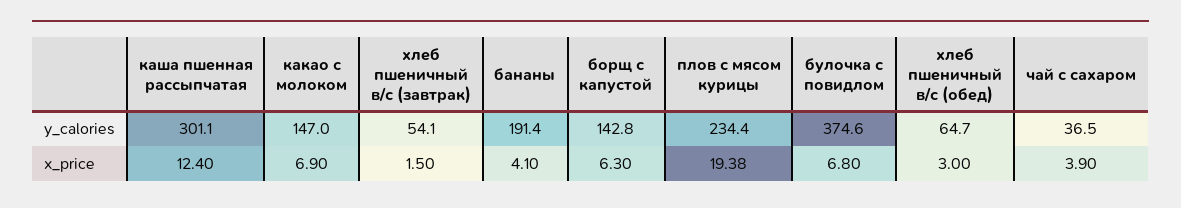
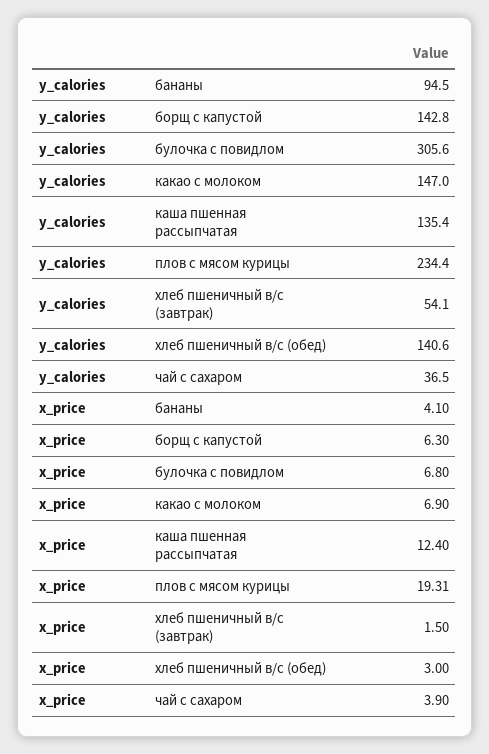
каша пшенная рассыпчатая, y_calories: 301.1 -> 135.4
бананы, y_calories: 191.4 -> 94.5
булочка с повидлом, y_calories: 374.6 -> 305.6
хлеб пшеничный в/с (обед), y_calories: 64.7 -> 140.6
плов с мясом курицы, x_price: 19.38 -> 19.31

